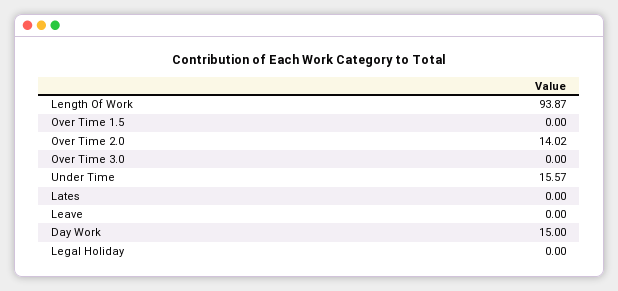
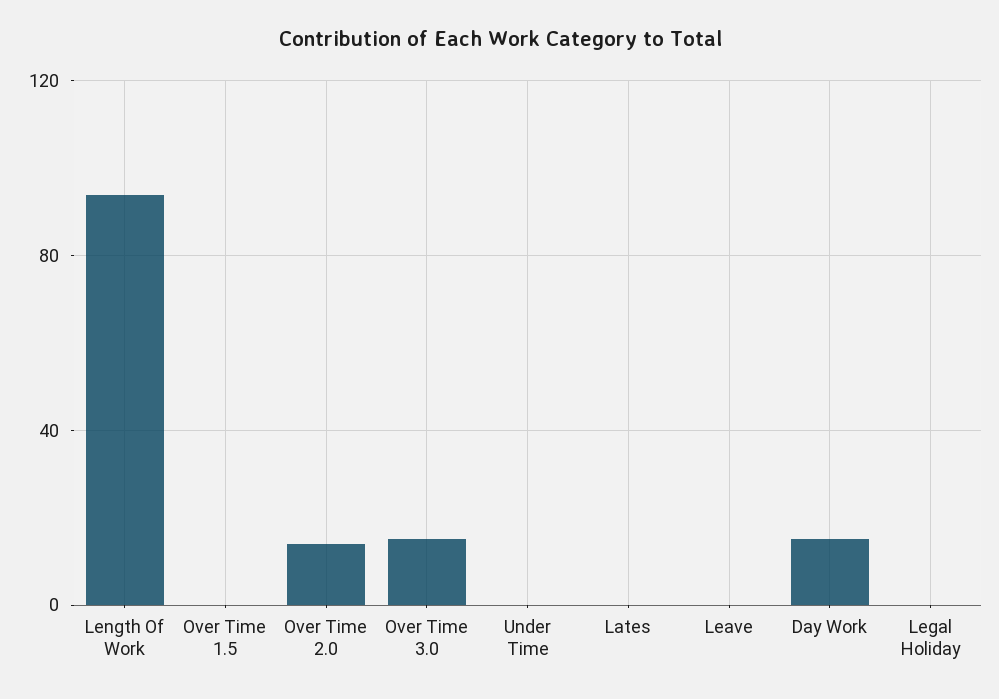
Over Time 3.0: 0 -> 15
Under Time: 15.57 -> 0

